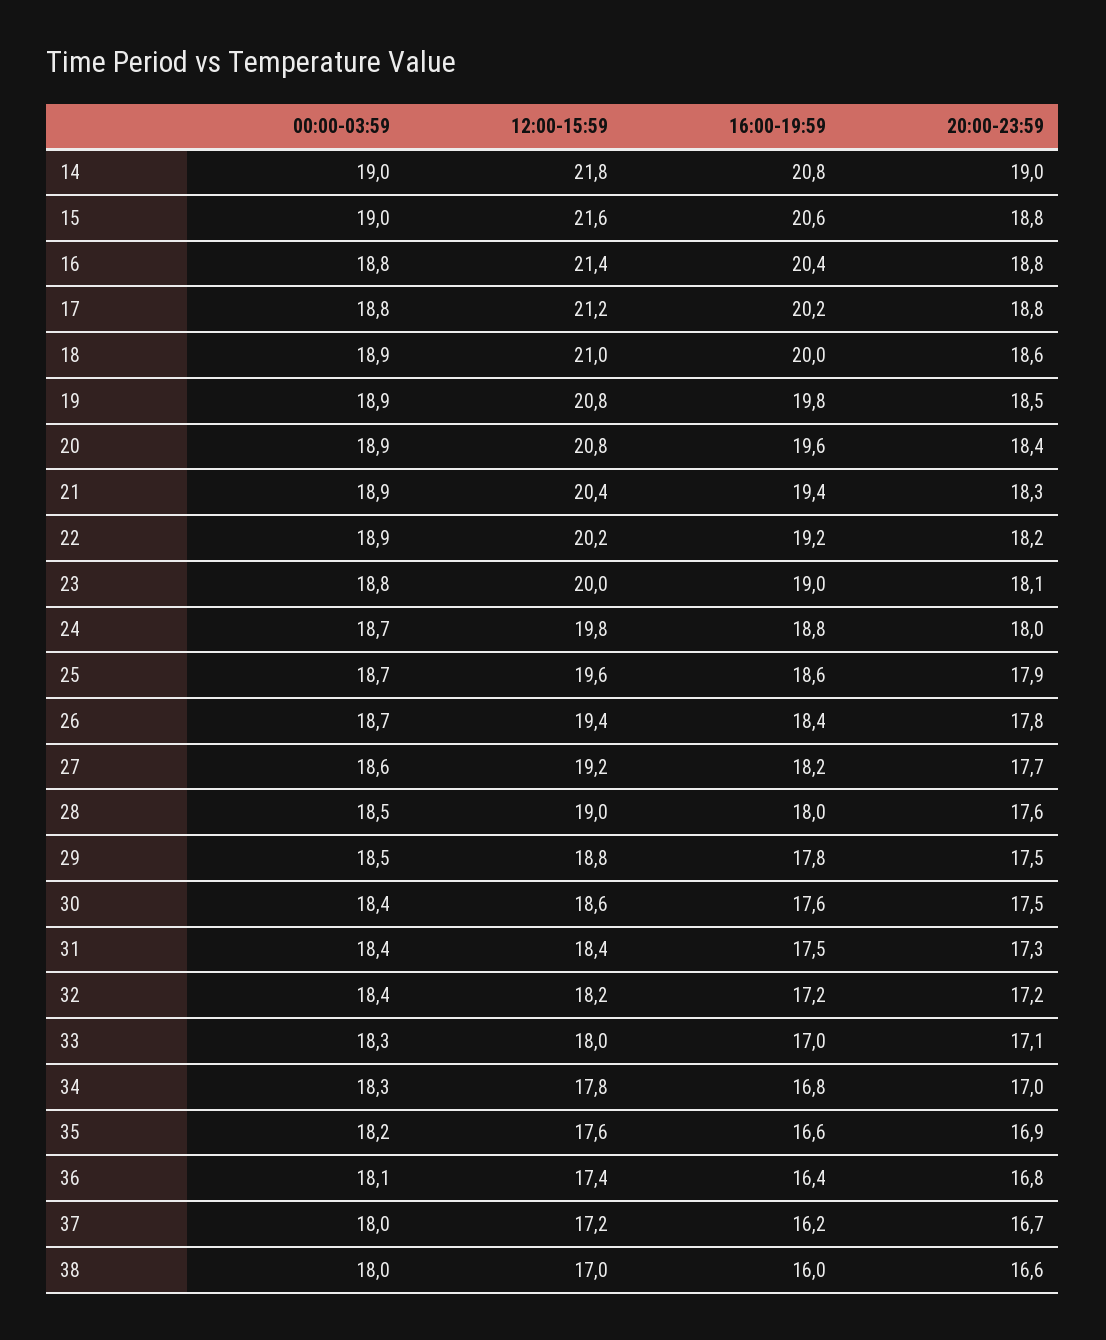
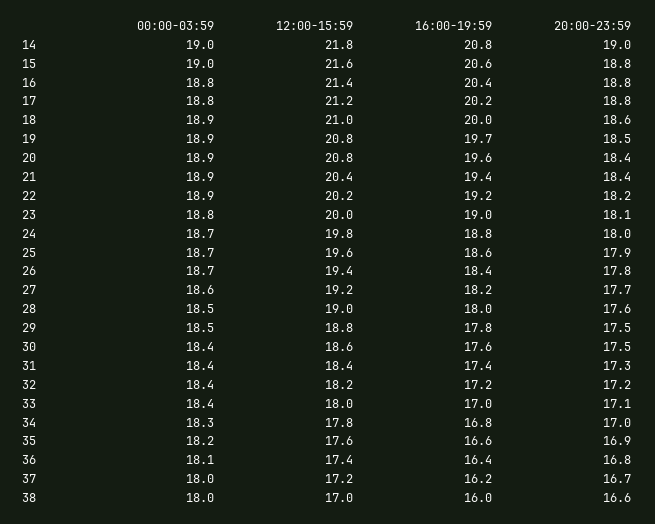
16:00-19:59, 19: 19.8 -> 19.7
20:00-23:59, 21: 18.3 -> 18.4
16:00-19:59, 31: 17.5 -> 17.4
00:00-03:59, 33: 18.3 -> 18.4

